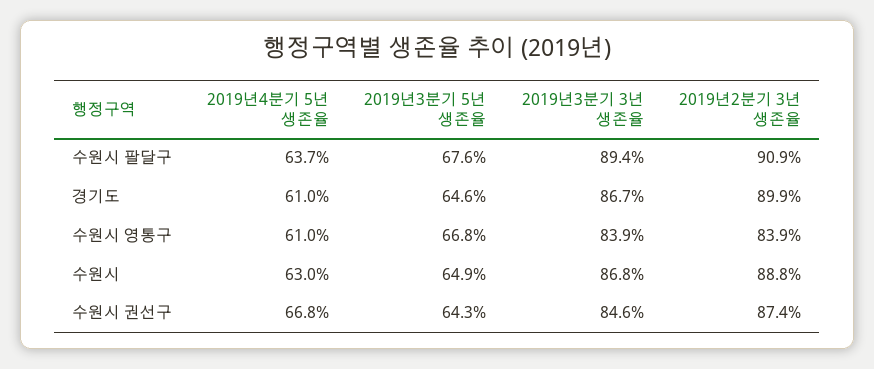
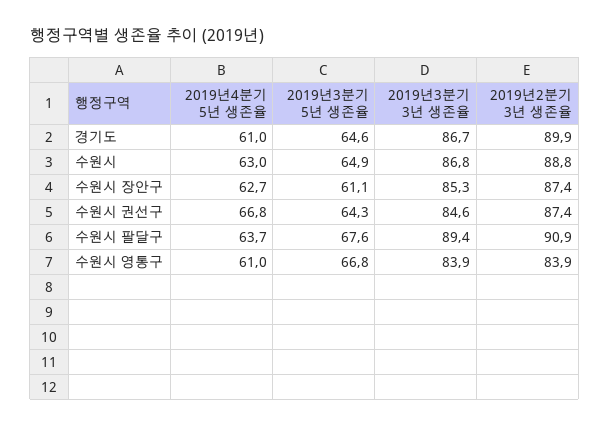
2019년4분기 5년 생존율, 수원시 장안구: none -> 62.7
2019년3분기 5년 생존율, 수원시 장안구: none -> 61.1
2019년3분기 3년 생존율, 수원시 장안구: none -> 85.3
2019년2분기 3년 생존율, 수원시 장안구: none -> 87.4

